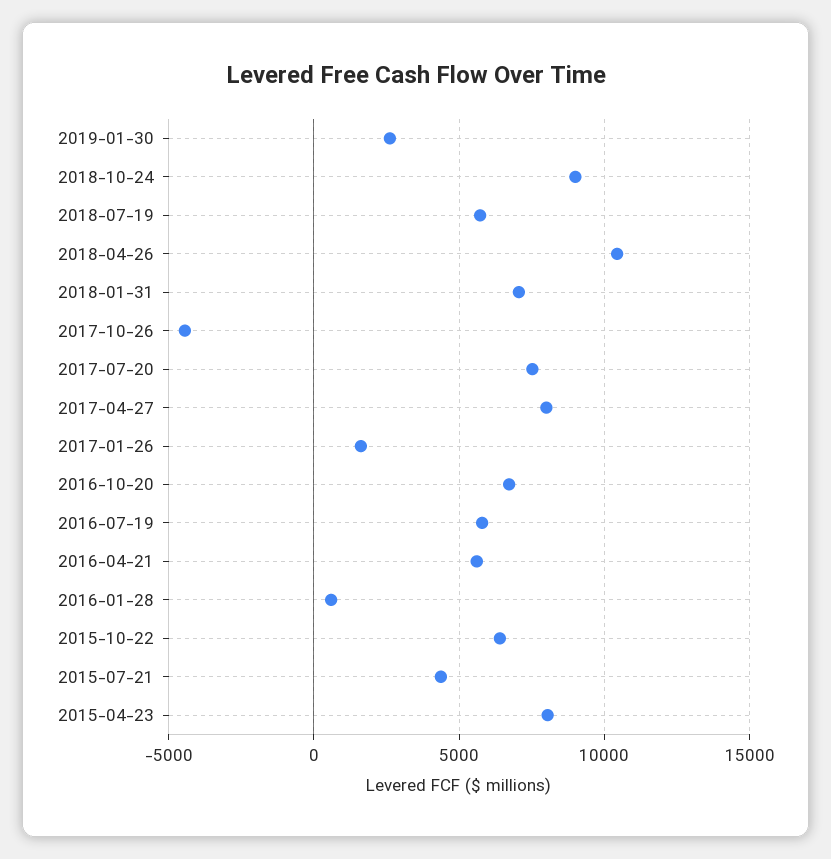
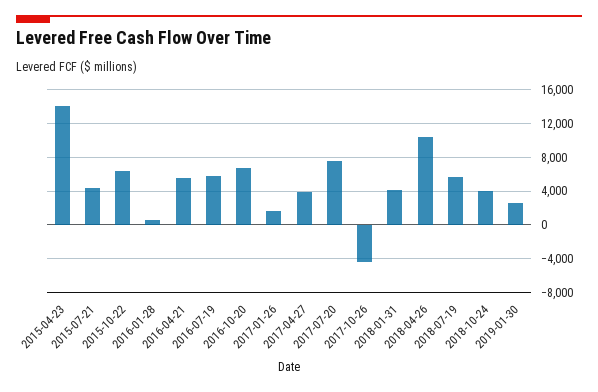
2018-10-24: 9000 -> 4000
2018-01-31: 7000 -> 4000
2017-04-27: 8000 -> 4000
2015-04-23: 8000 -> 14000

